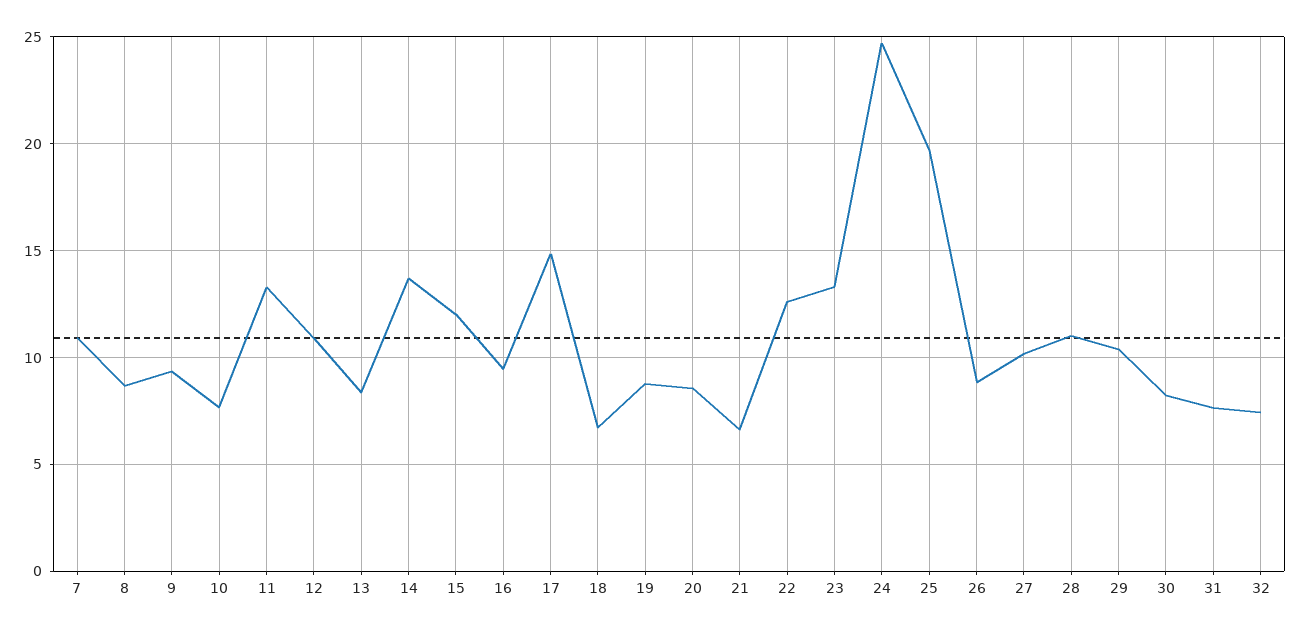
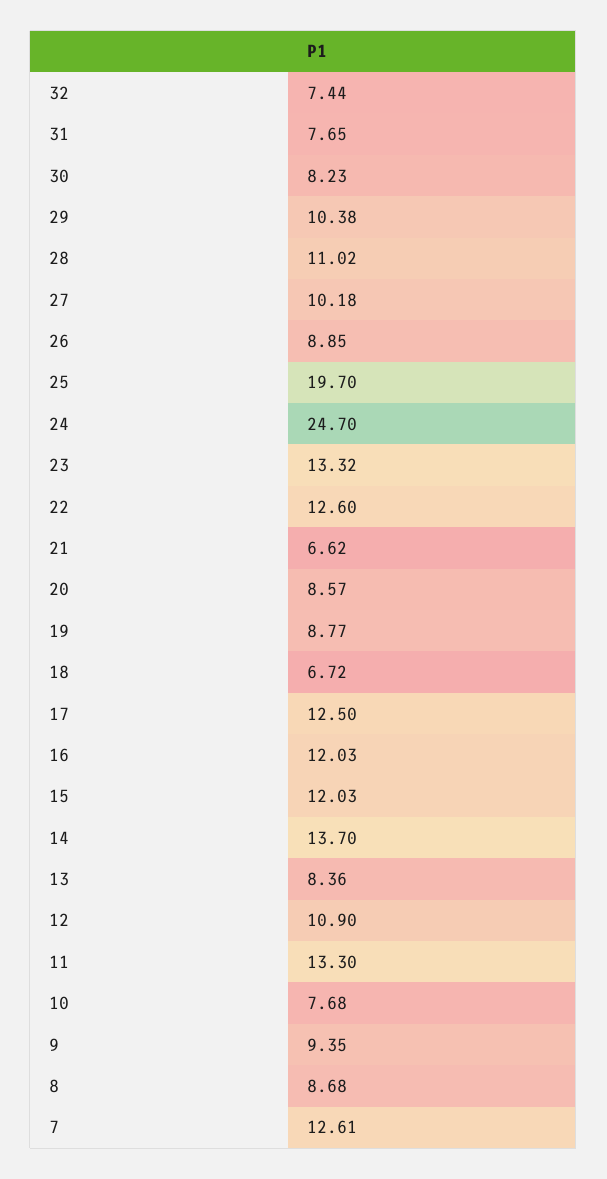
7: 11 -> 12.61
16: 9.5 -> 12.03
17: 15 -> 12.5

